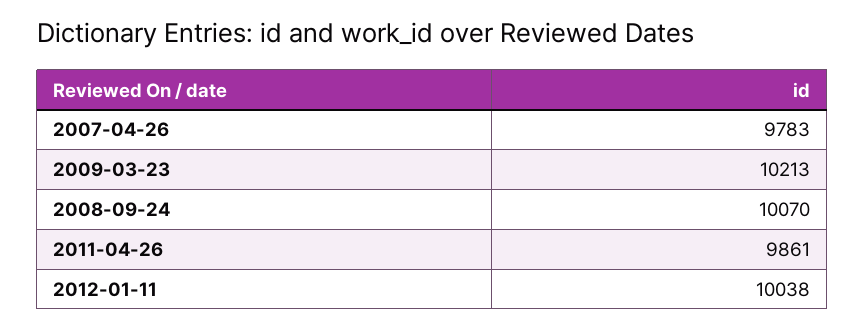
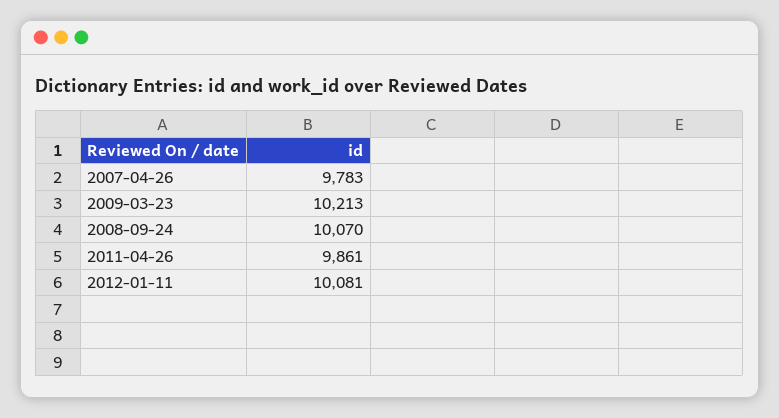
2012-01-11: 10038 -> 10081

